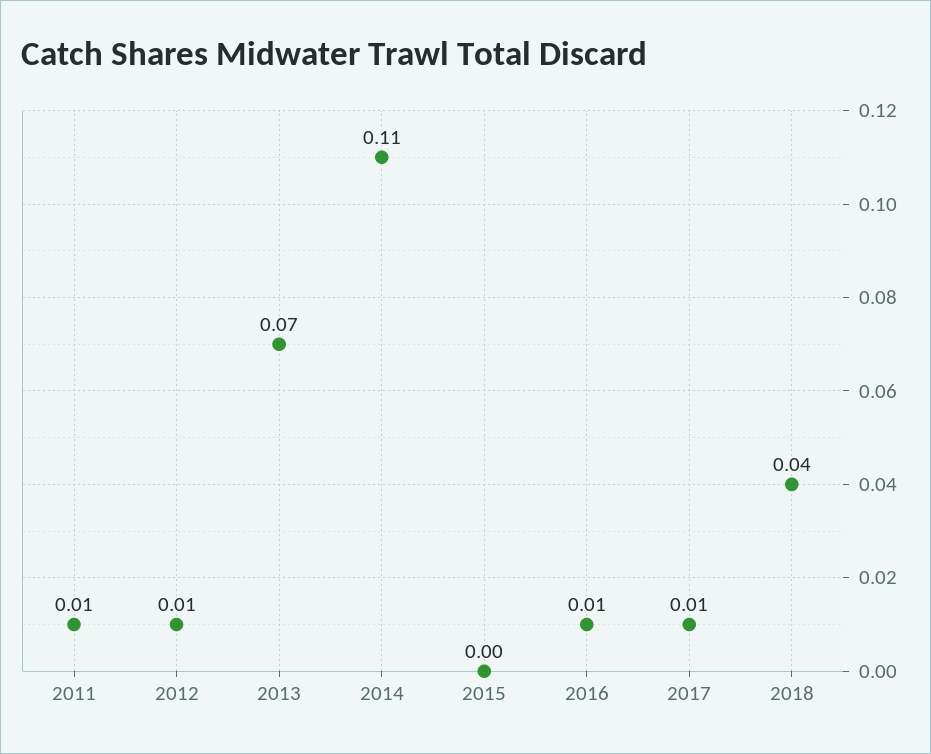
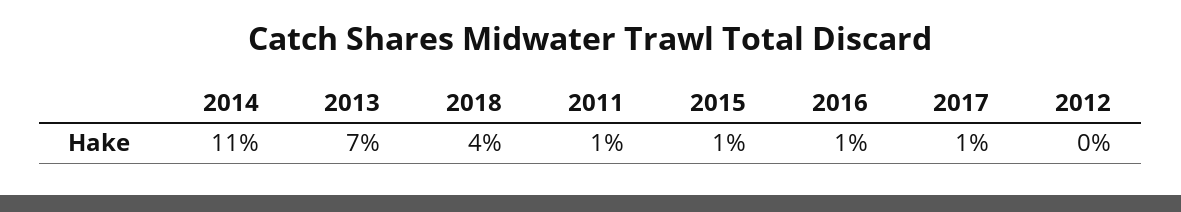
2012: 0.01 -> 0
2015: 0 -> 0.01

